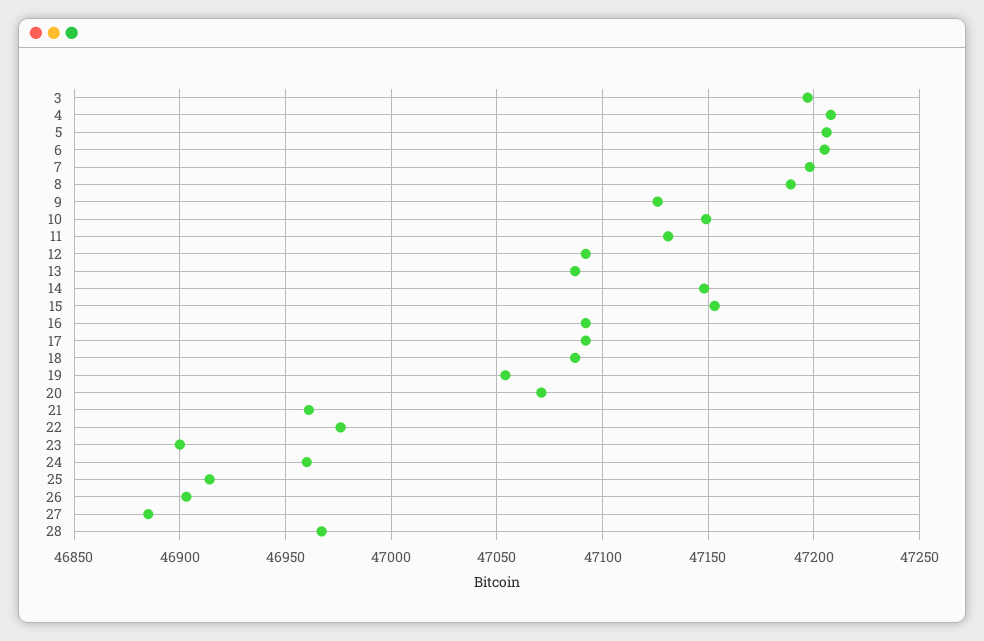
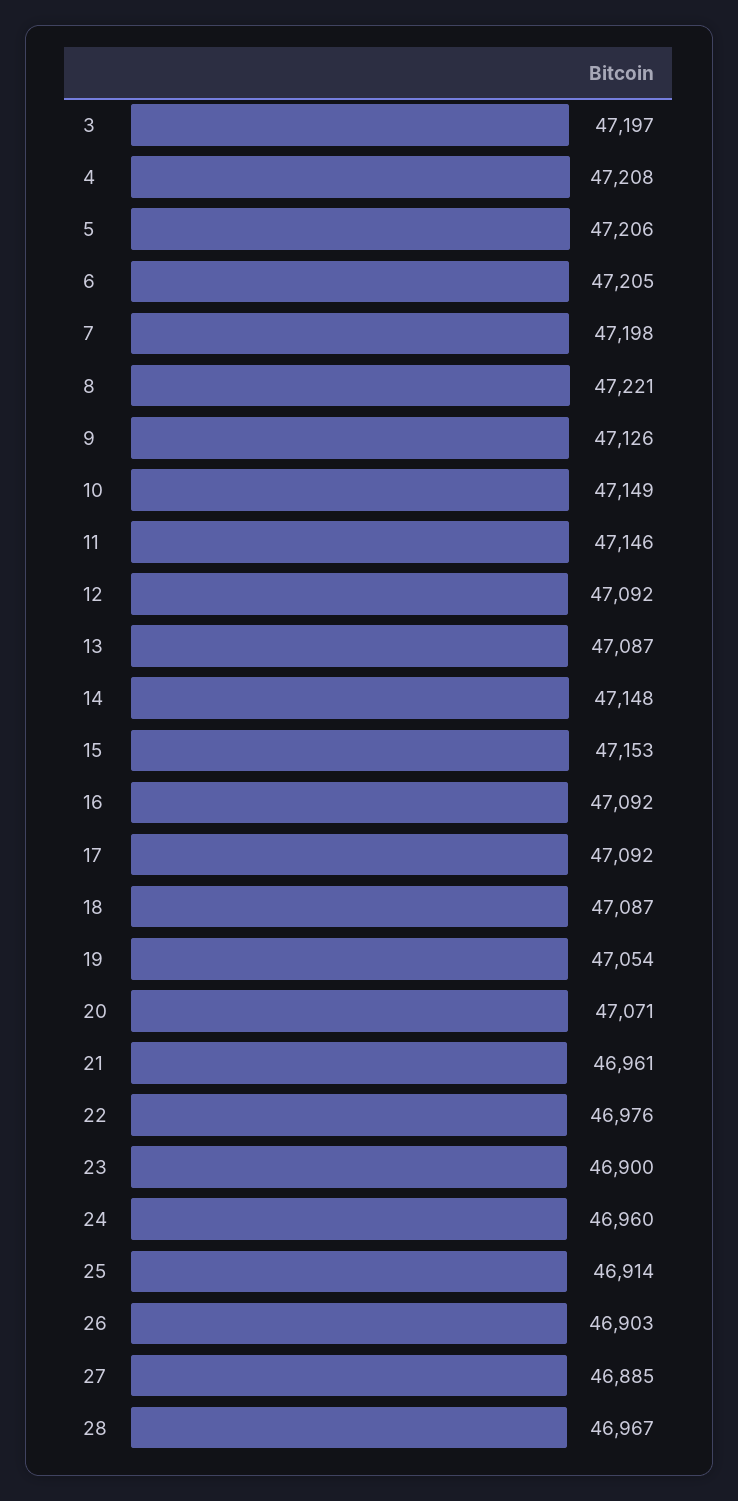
8: 47190 -> 47221
11: 47130 -> 47146

